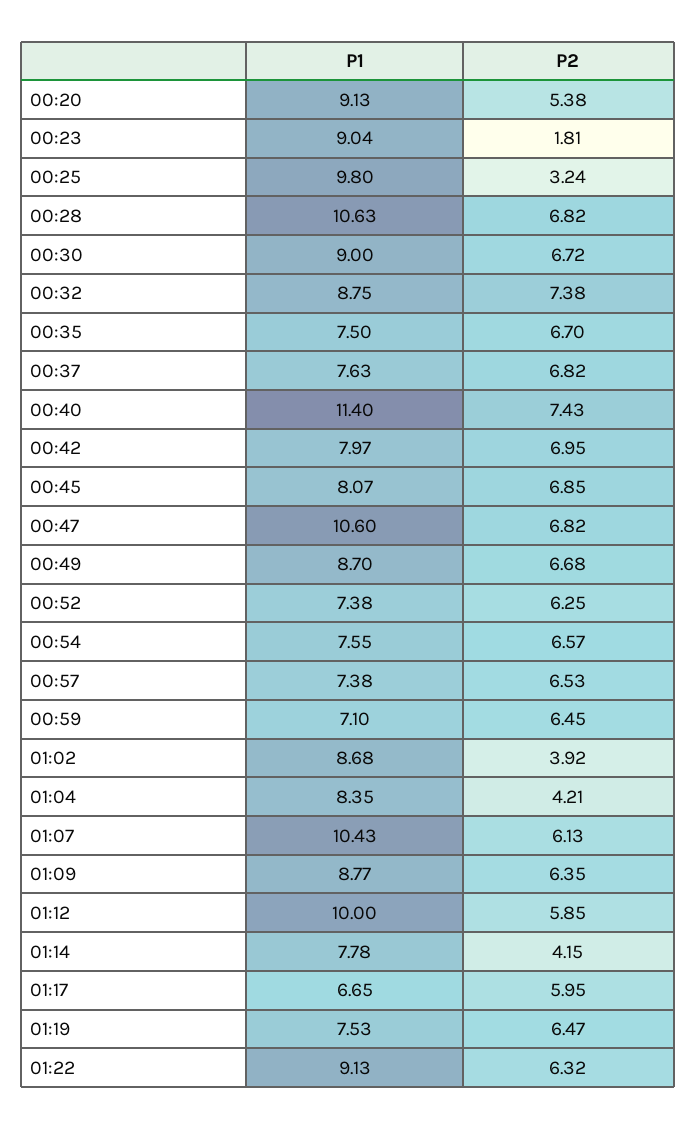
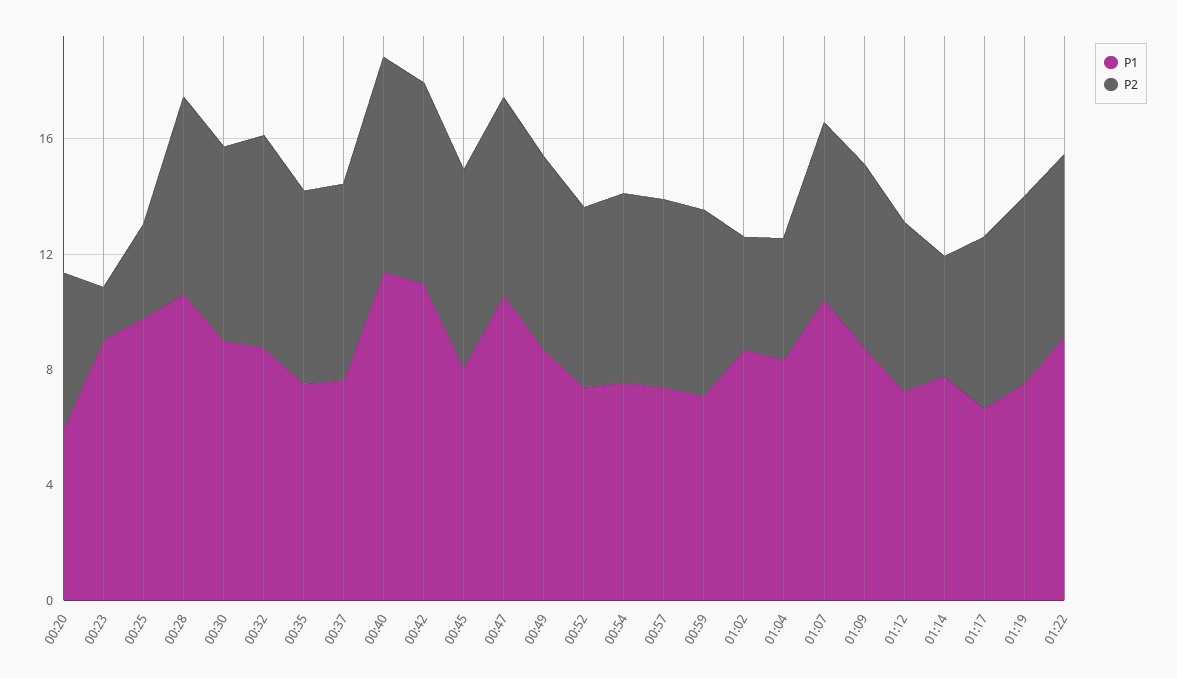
P1, 00:20: 9.13 -> 6
P1, 00:42: 7.97 -> 11
P1, 01:12: 10 -> 7

